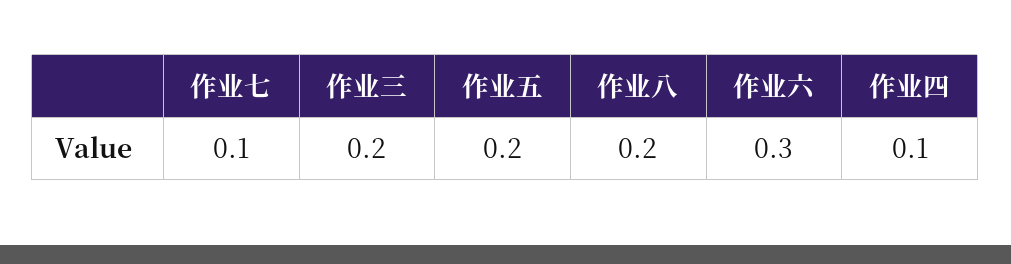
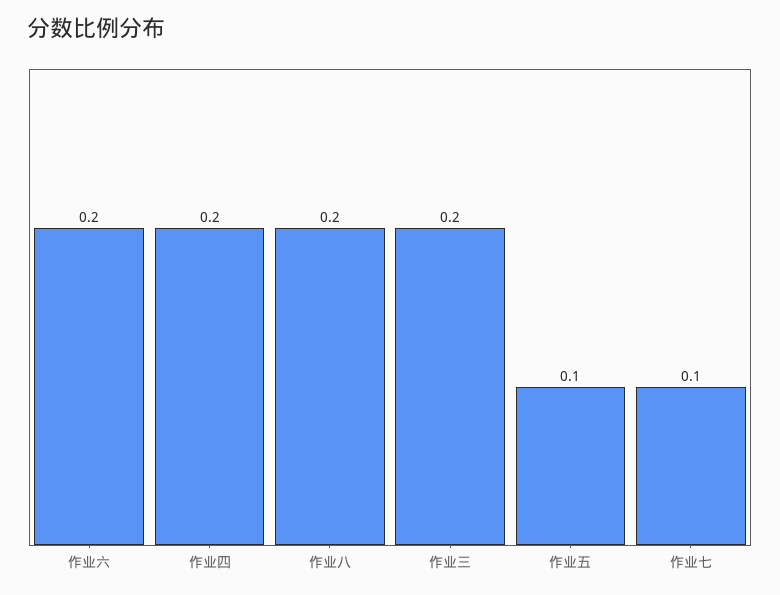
作业五: 0.2 -> 0.1
作业六: 0.3 -> 0.2
作业四: 0.1 -> 0.2

